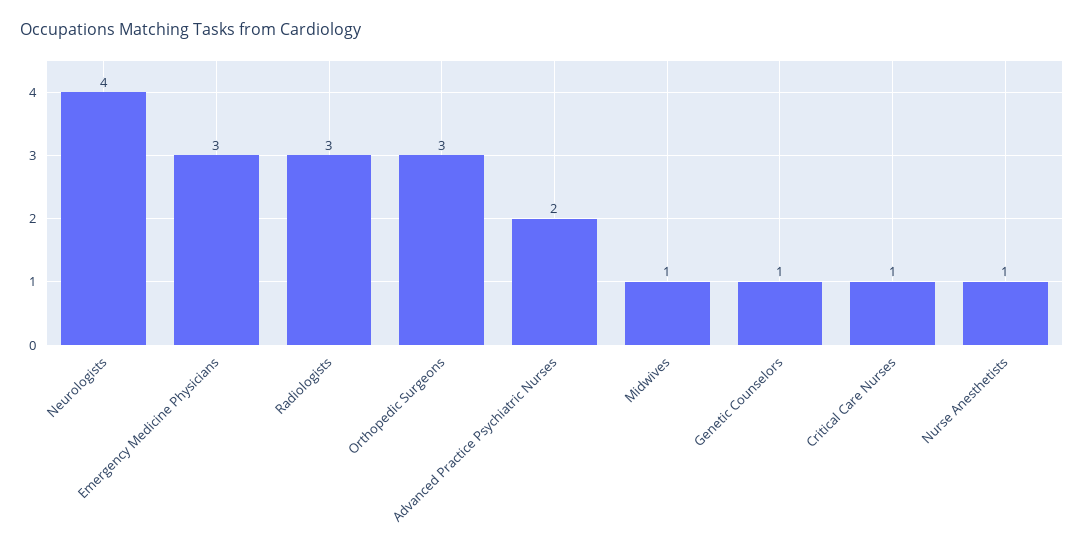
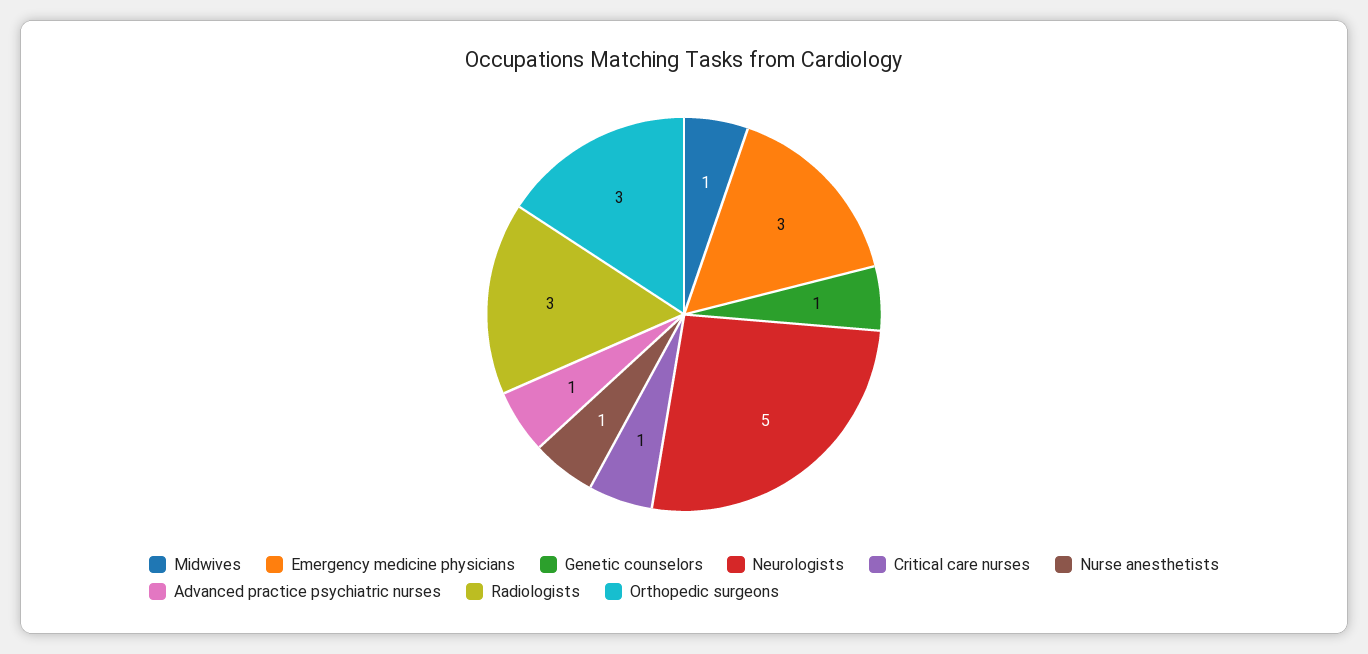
Neurologists: 4 -> 5
Advanced Practice Psychiatric Nurses: 2 -> 1

